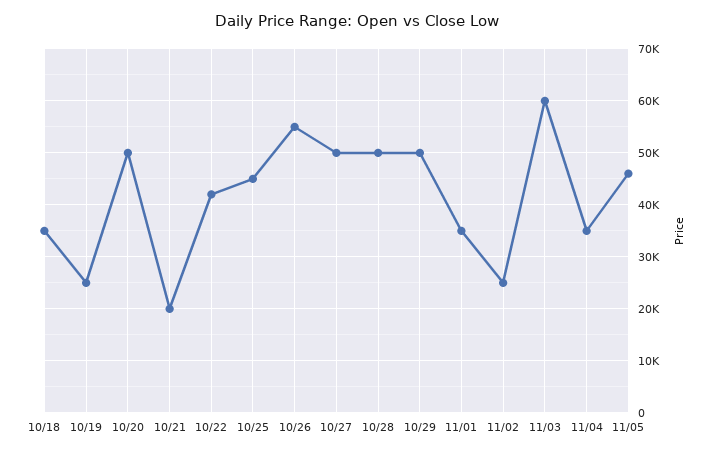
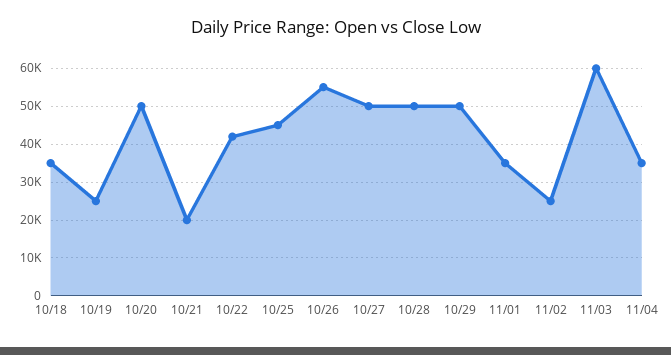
11/05: 46000 -> none

